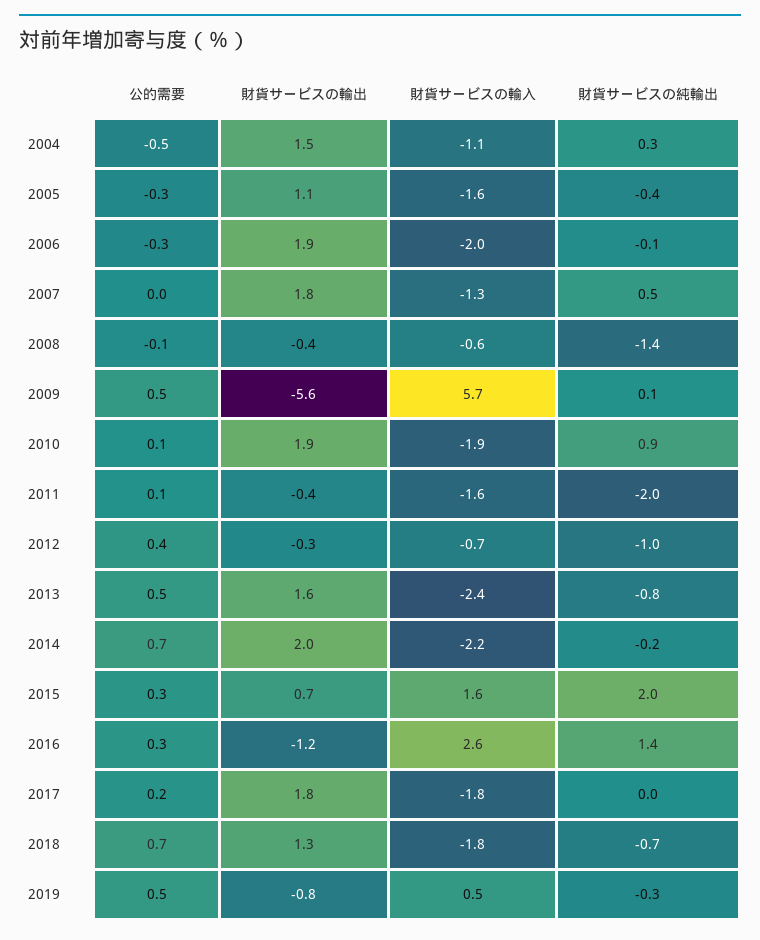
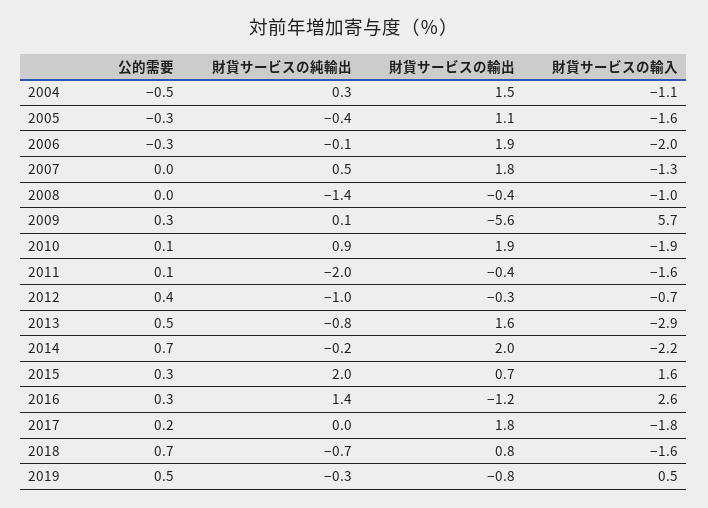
公的需要, 2008: -0.1 -> 0
財貨サービスの輸入, 2008: -0.6 -> -1
公的需要, 2009: 0.5 -> 0.3
財貨サービスの輸入, 2013: -2.4 -> -2.9
財貨サービスの輸出, 2018: 1.3 -> 0.8
財貨サービスの輸入, 2018: -1.8 -> -1.6

